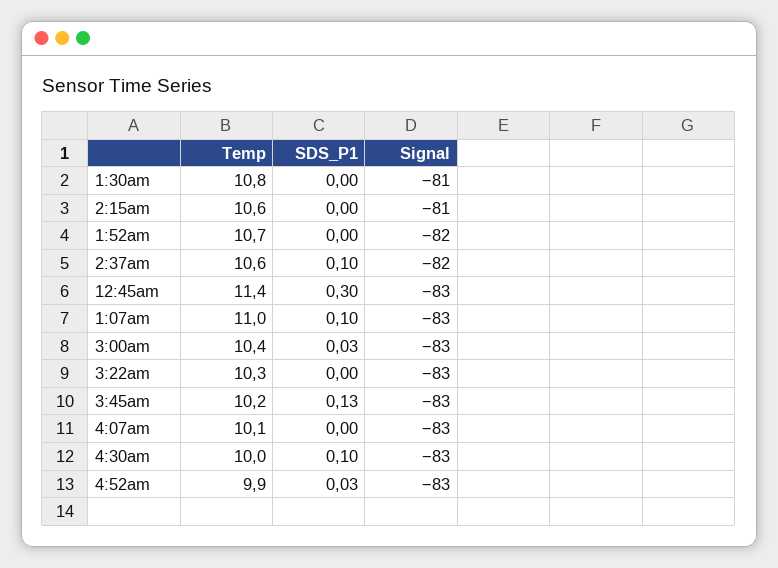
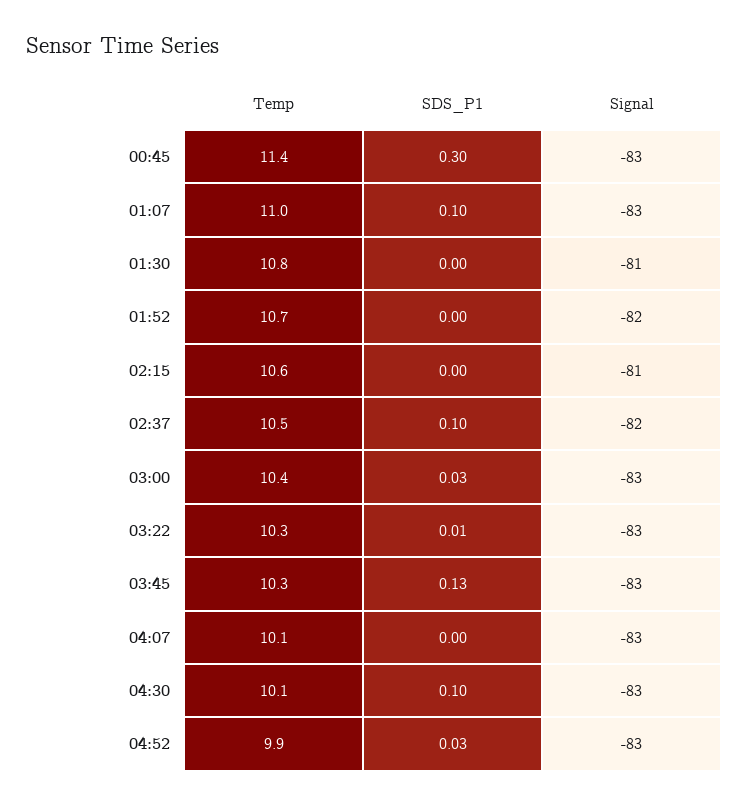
Temp, 2:37am: 10.6 -> 10.5
SDS_P1, 3:22am: 0 -> 0.01
Temp, 3:45am: 10.2 -> 10.3
Temp, 4:30am: 10 -> 10.1

